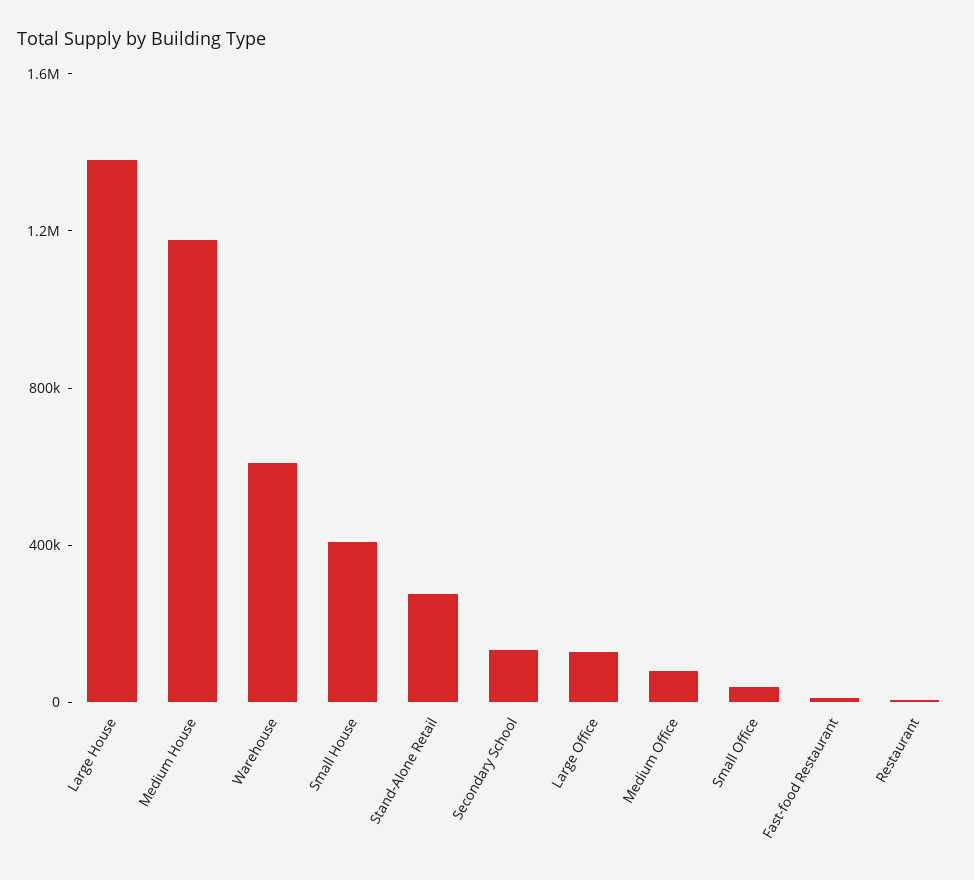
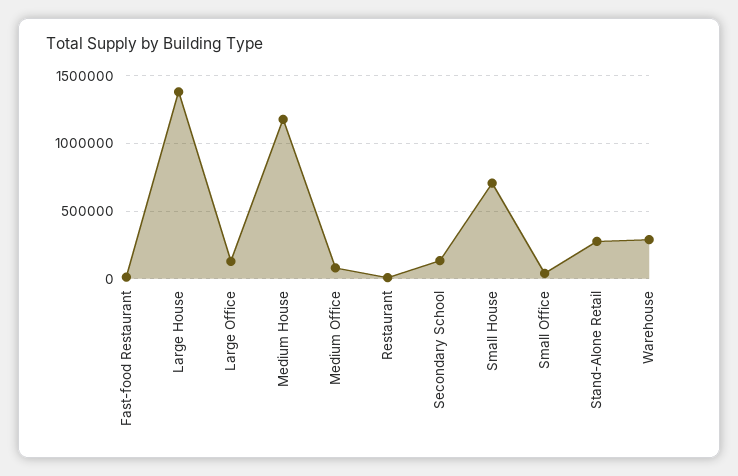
Warehouse: 600000 -> 300000
Small House: 400000 -> 700000

